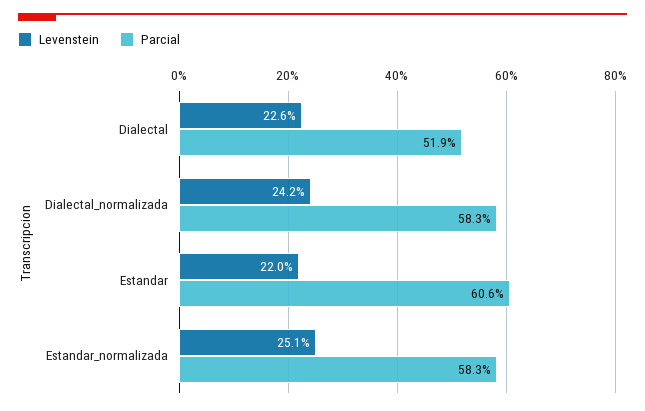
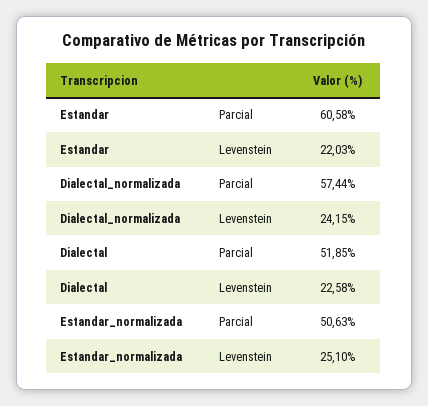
Parcial, Dialectal_normalizada: 58.3 -> 57.44
Parcial, Estandar_normalizada: 58.3 -> 50.63

